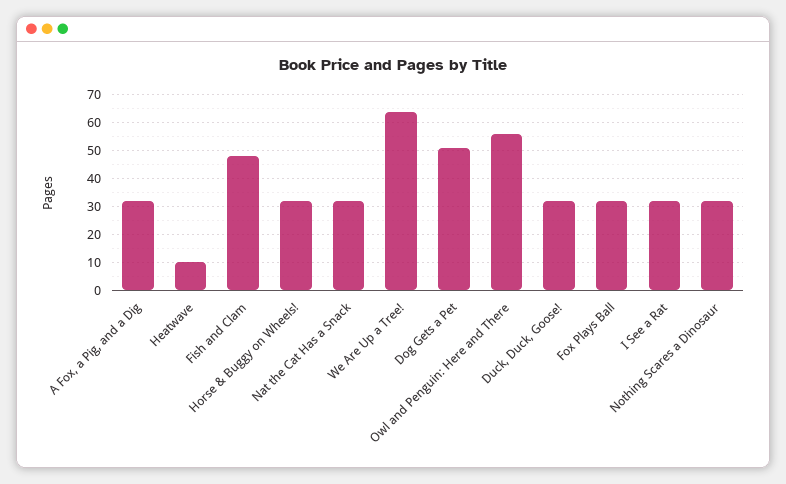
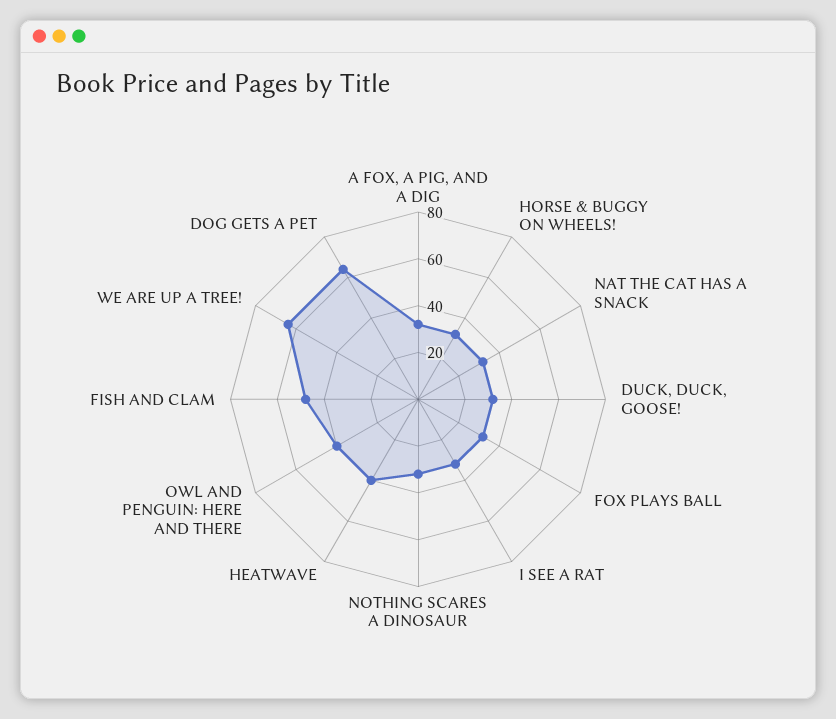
Heatwave: 10 -> 40
Dog Gets a Pet: 50 -> 65
Owl and Penguin: Here and There: 55 -> 40

